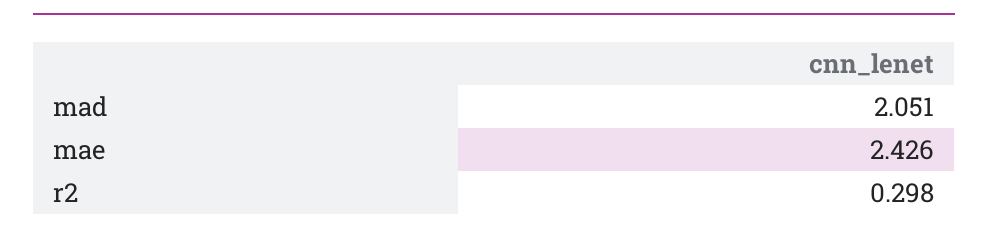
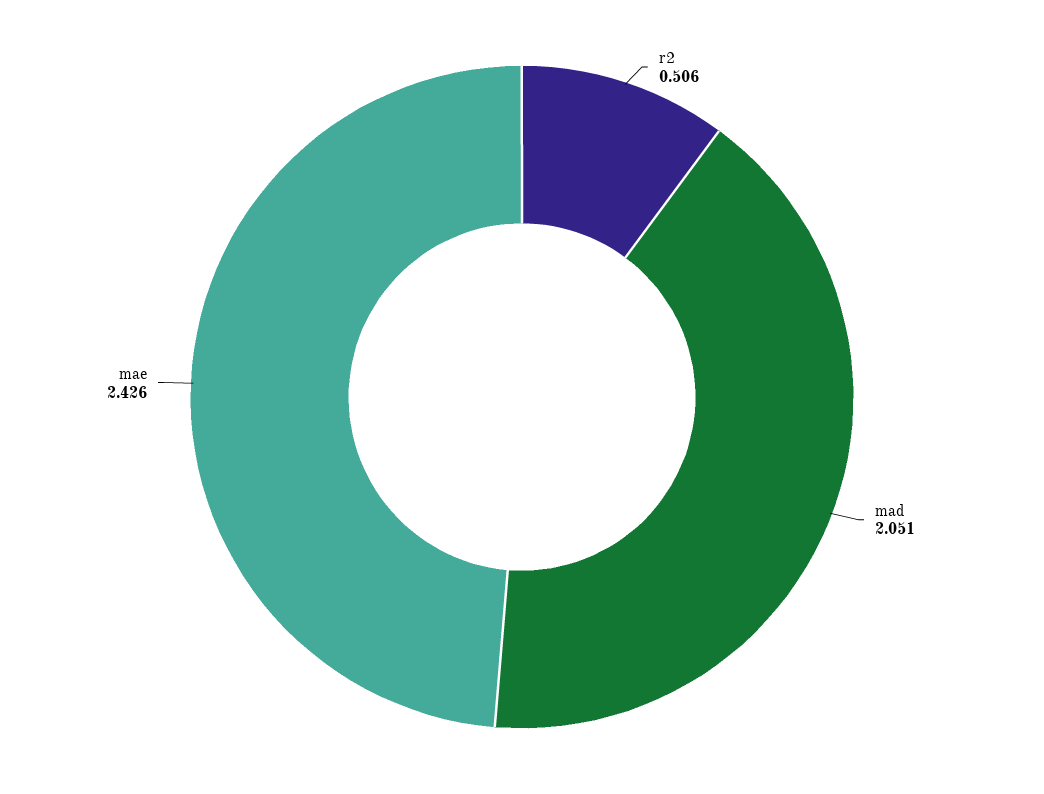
r2: 0.298 -> 0.506

